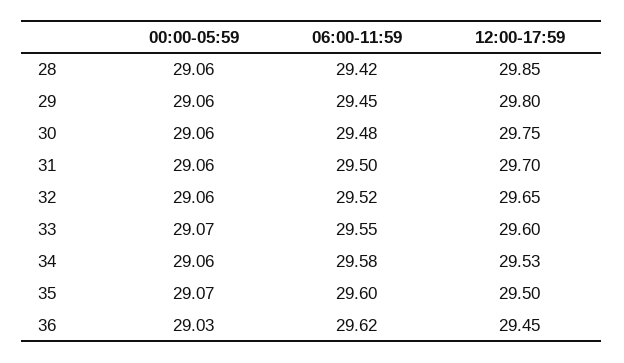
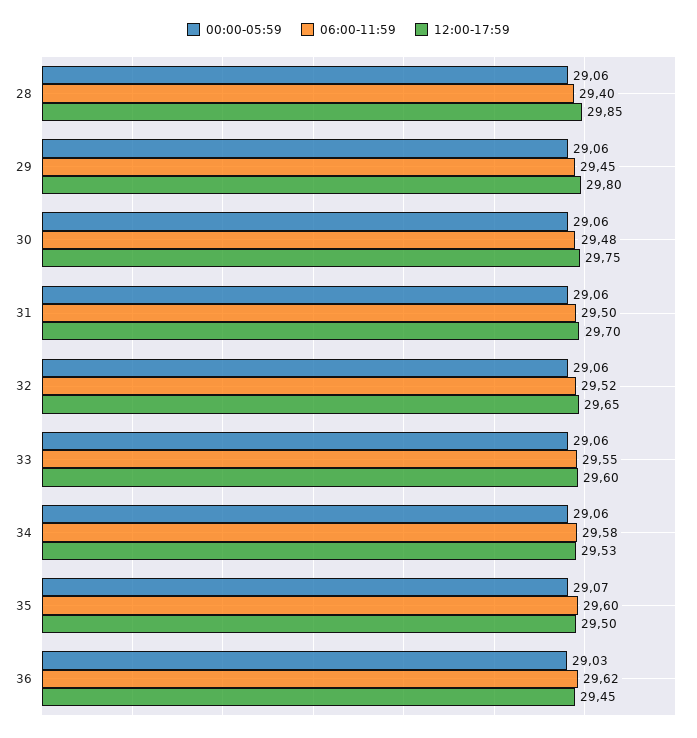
06:00-11:59, 28: 29.42 -> 29.4
00:00-05:59, 33: 29.07 -> 29.06

